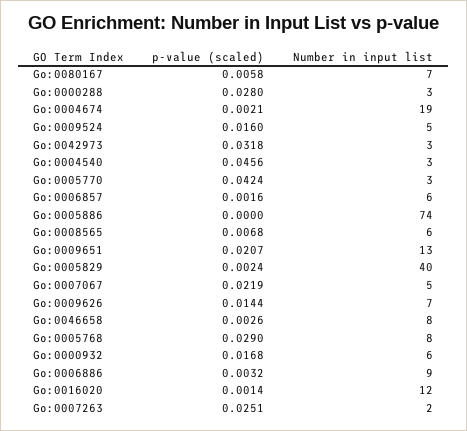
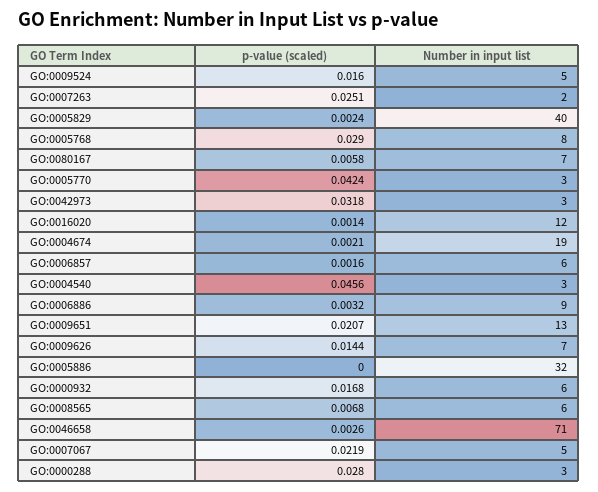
Number in input list, Go:0005886: 74 -> 32
Number in input list, Go:0046658: 8 -> 71

